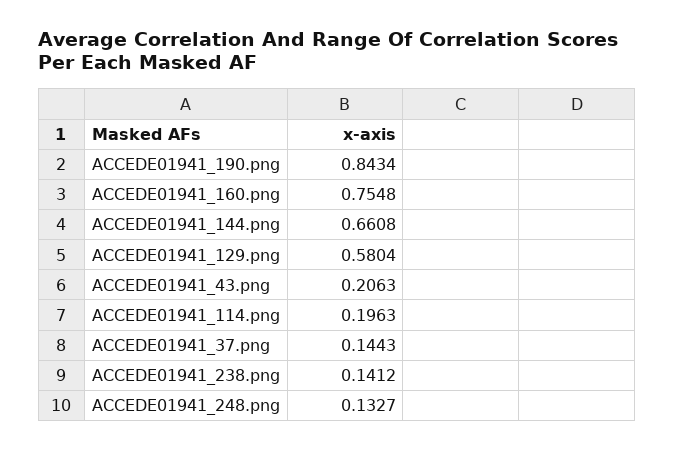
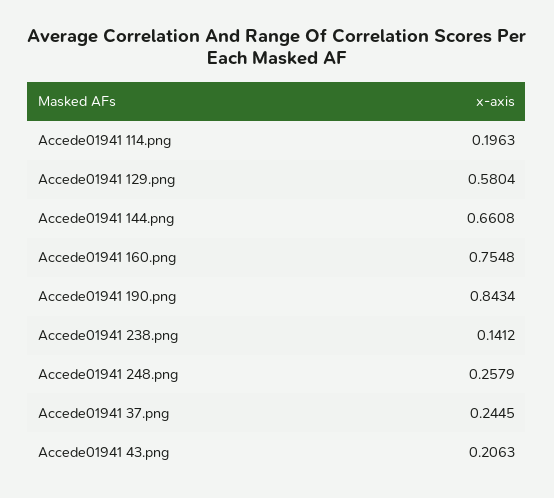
ACCEDE01941_37.png: 0.1443 -> 0.2445
ACCEDE01941_248.png: 0.1327 -> 0.2579

